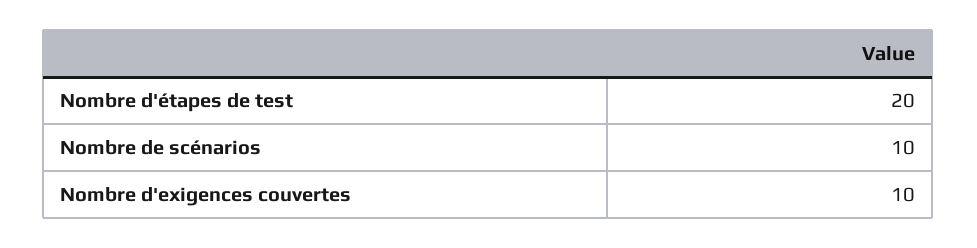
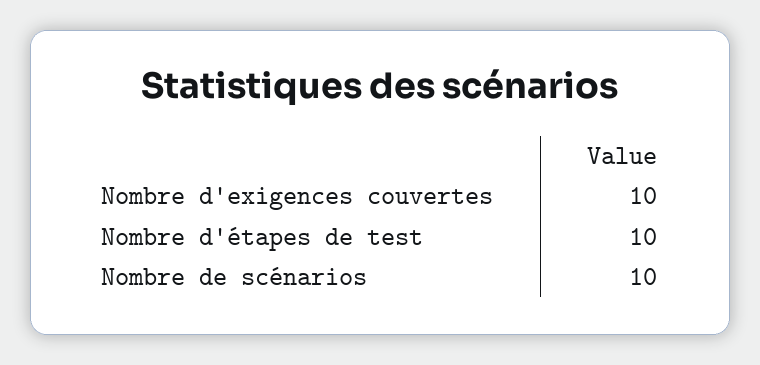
Nombre d'étapes de test: 20 -> 10

